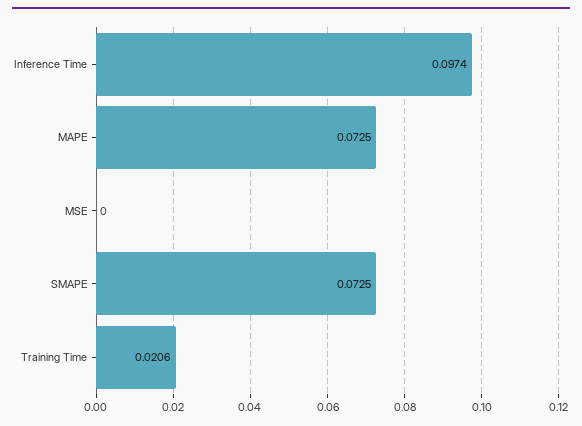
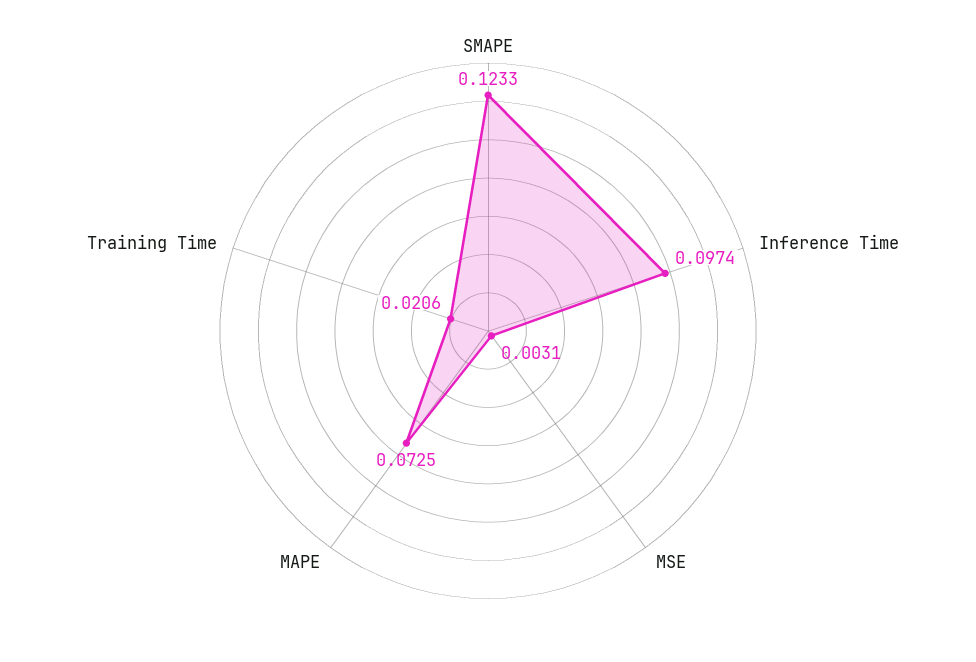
MSE: 0 -> 0.0031
SMAPE: 0.0725 -> 0.1233

